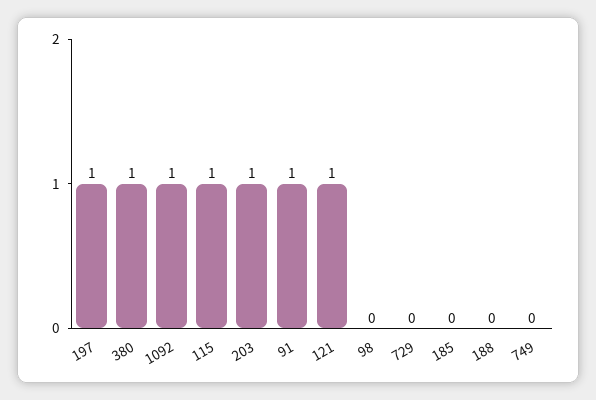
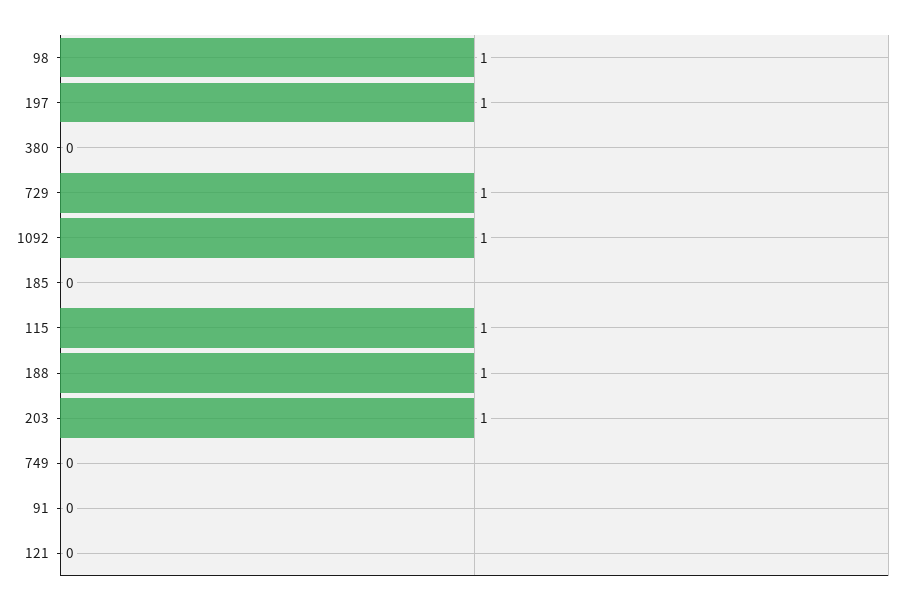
380: 1 -> 0
91: 1 -> 0
121: 1 -> 0
98: 0 -> 1
729: 0 -> 1
188: 0 -> 1

